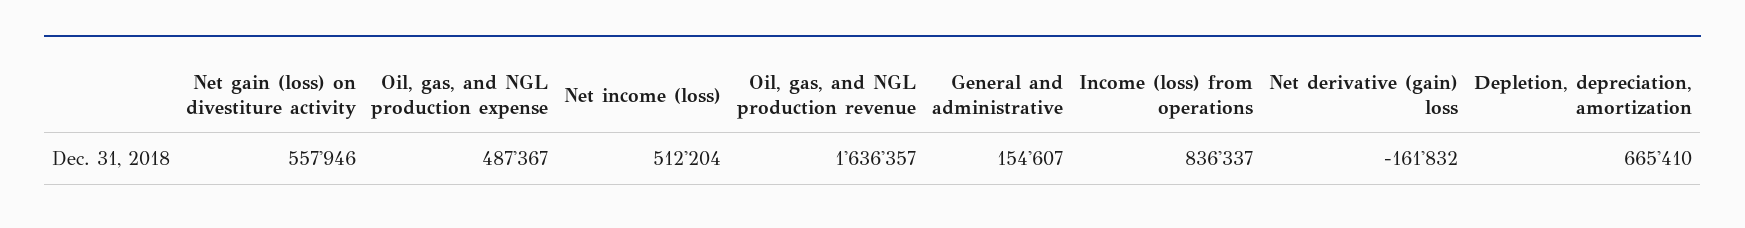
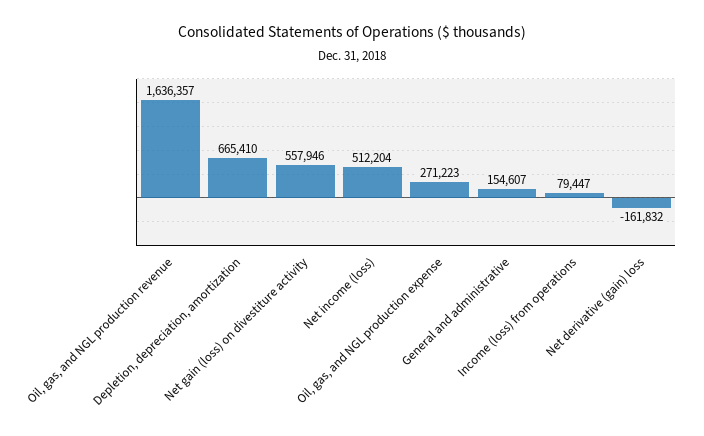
Oil, gas, and NGL production expense: 487367 -> 271223
Income (loss) from operations: 836337 -> 79447

